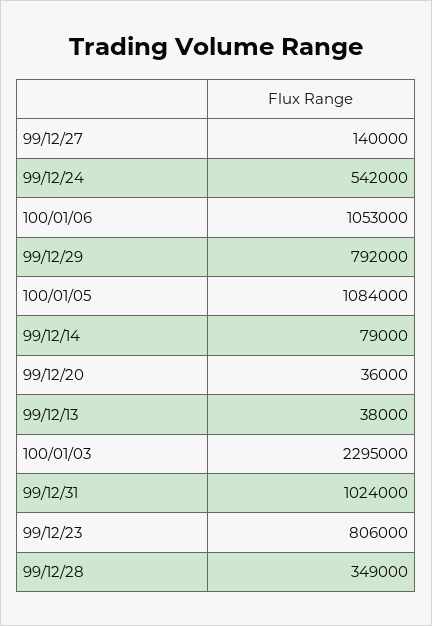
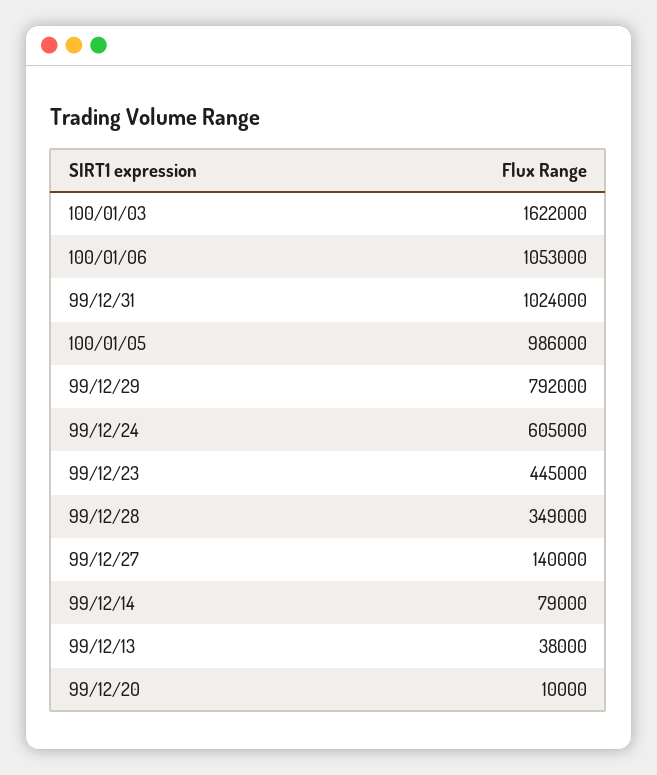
99/12/24: 542000 -> 605000
100/01/05: 1084000 -> 986000
99/12/20: 36000 -> 10000
100/01/03: 2295000 -> 1622000
99/12/23: 806000 -> 445000

